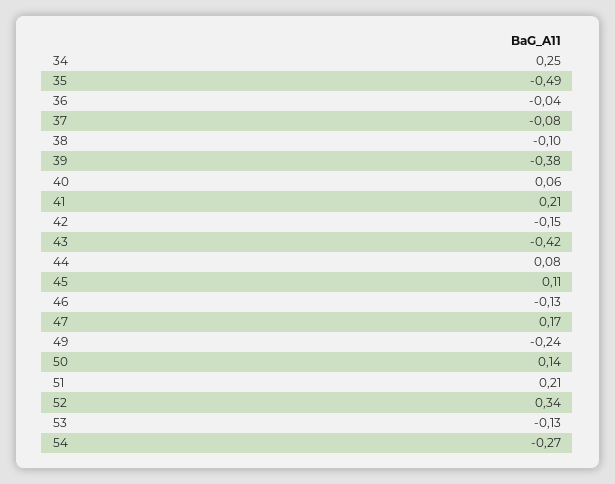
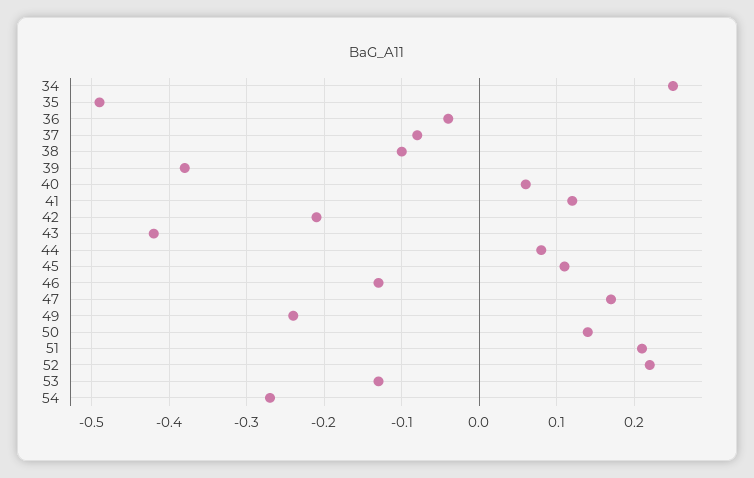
41: 0.21 -> 0.12
42: -0.15 -> -0.21
52: 0.34 -> 0.22

